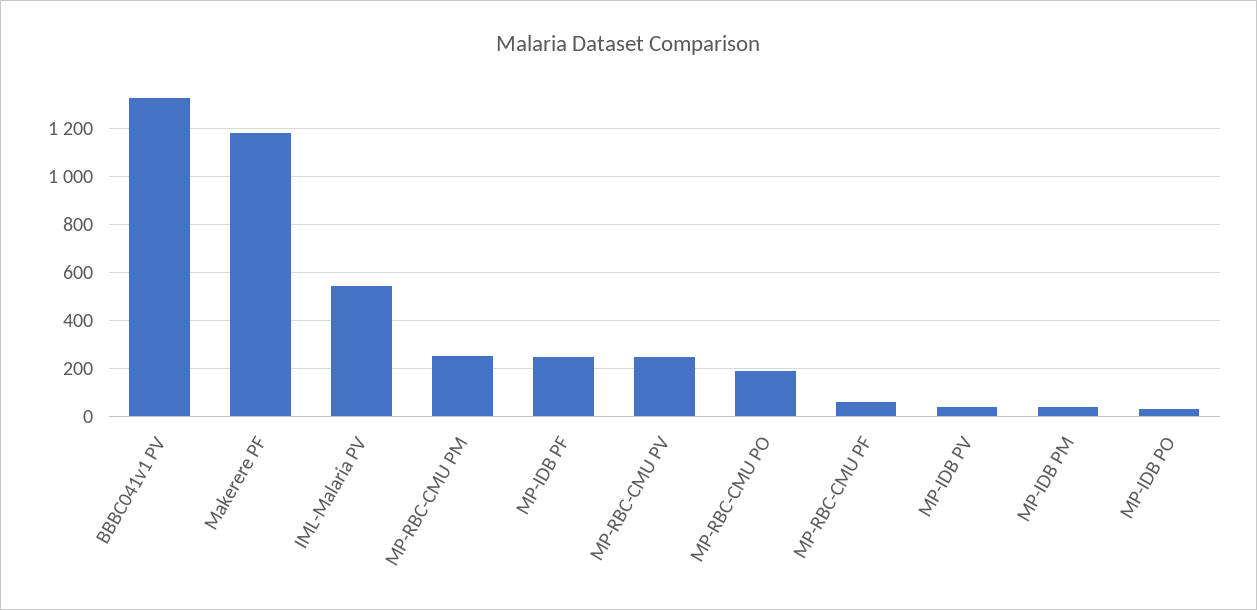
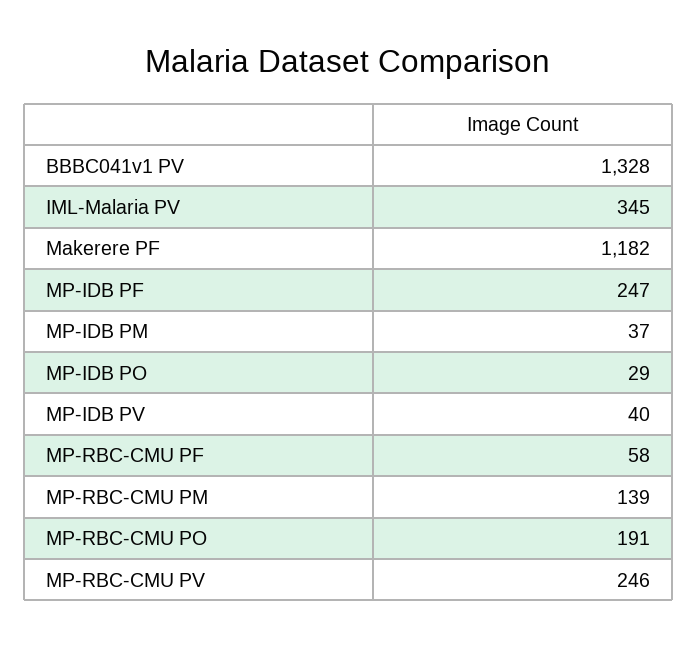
IML-Malaria PV: 550 -> 345
MP-RBC-CMU PM: 250 -> 139

